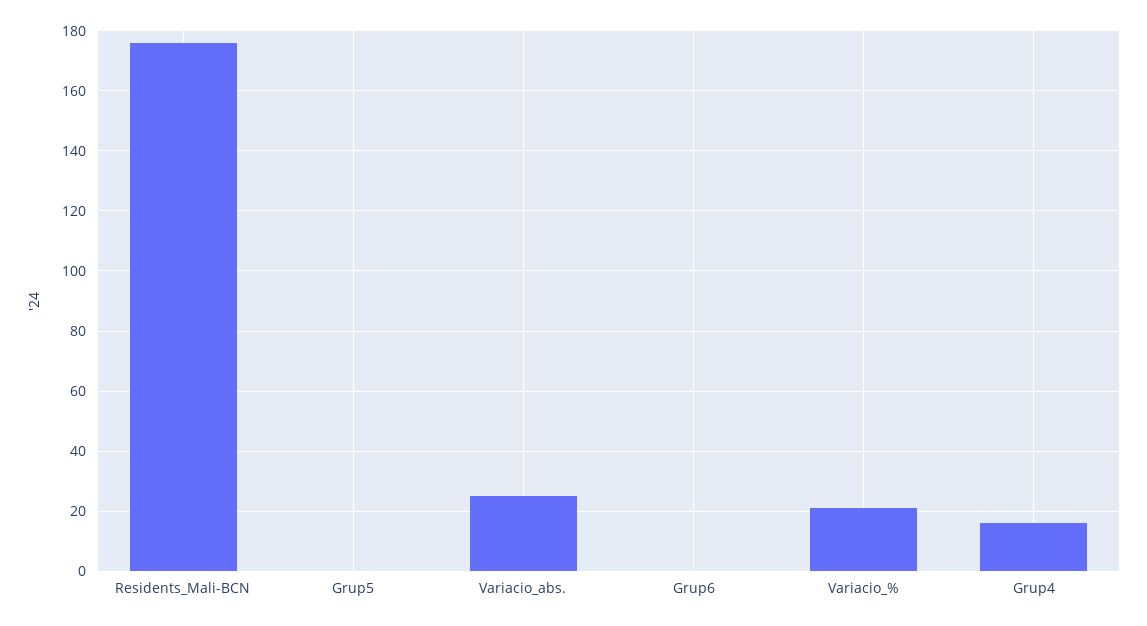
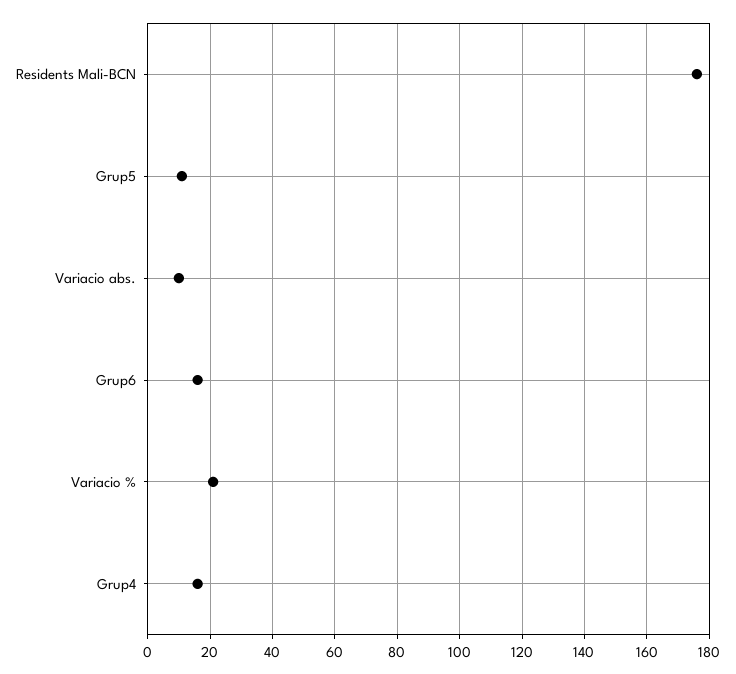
Grup5: 0 -> 10
Variacio_abs.: 25 -> 10
Grup6: 0 -> 15

